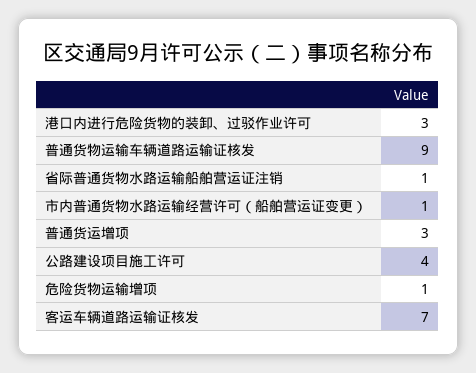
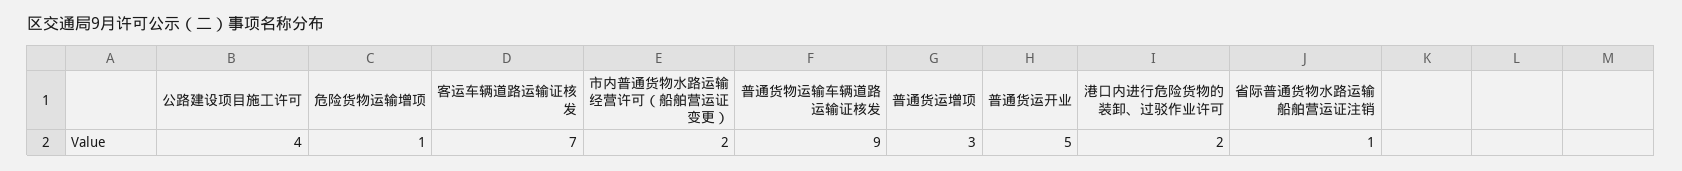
港口内进行危险货物的装卸、过驳作业许可: 3 -> 2
市内普通货物水路运输经营许可（船舶营运证变更）: 1 -> 2
普通货运开业: none -> 5

